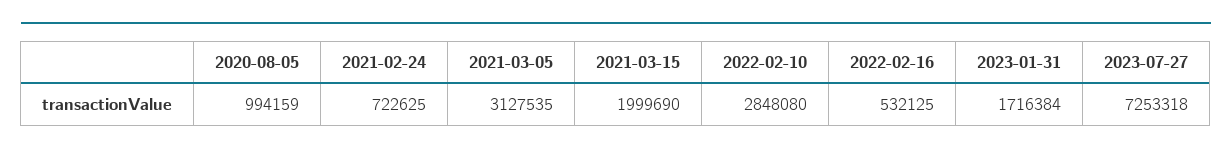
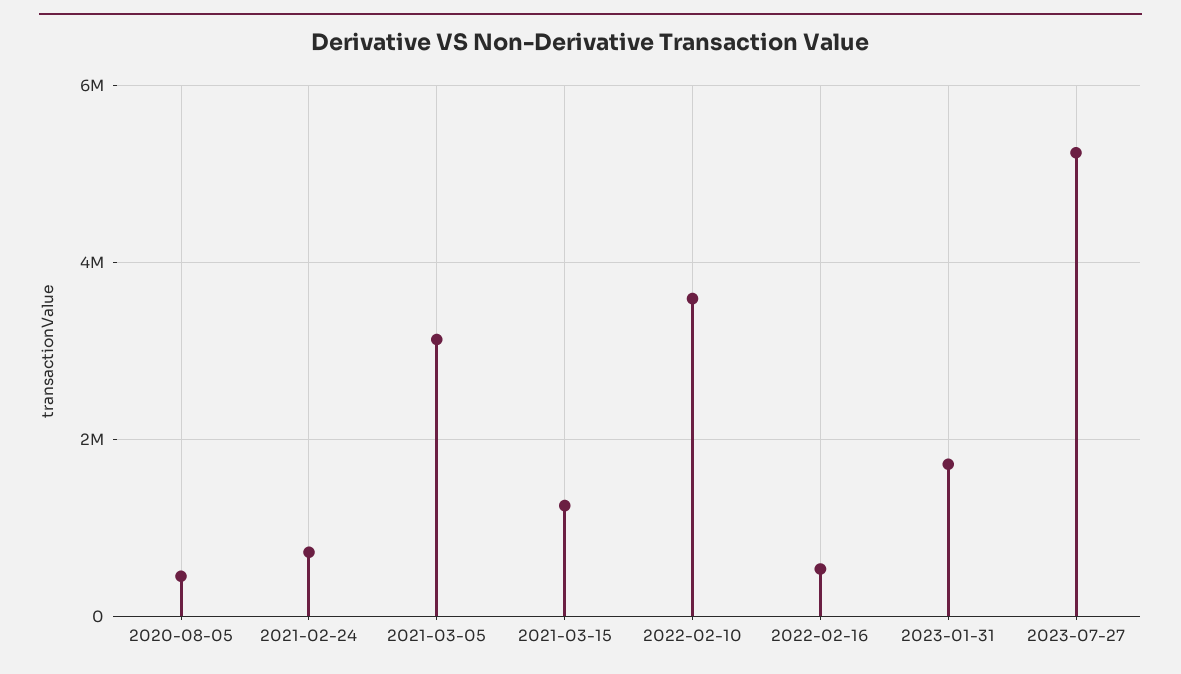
2020-08-05: 994159 -> 400000
2021-03-15: 1999690 -> 1200000
2022-02-10: 2848080 -> 3600000
2023-07-27: 7253318 -> 5200000

